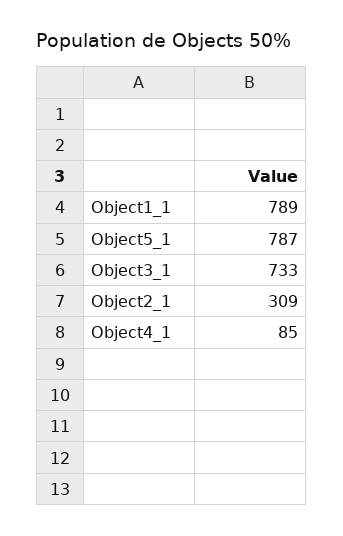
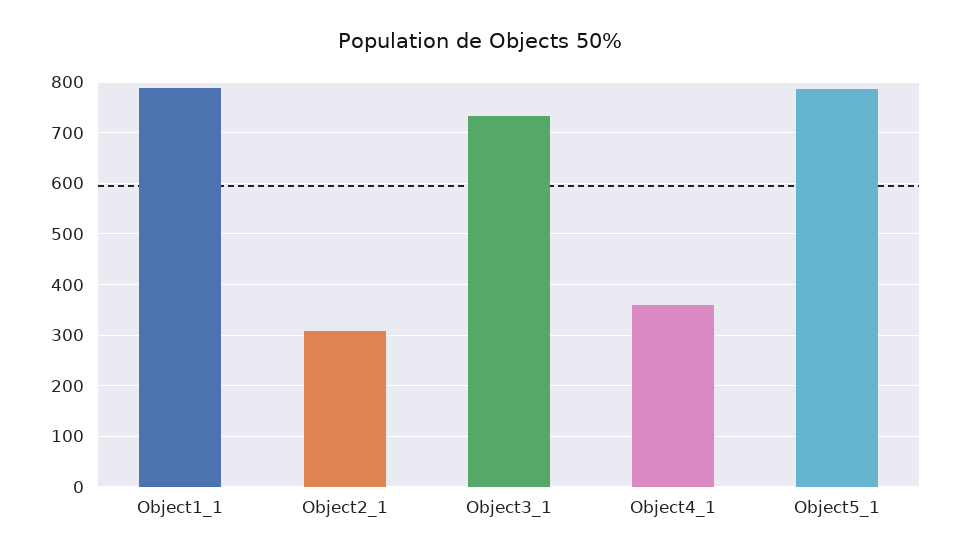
Object4_1: 85 -> 360

